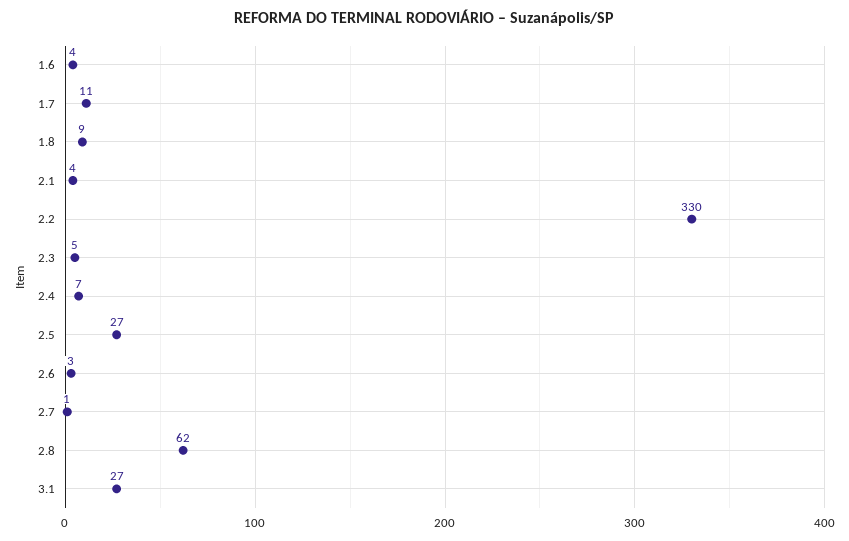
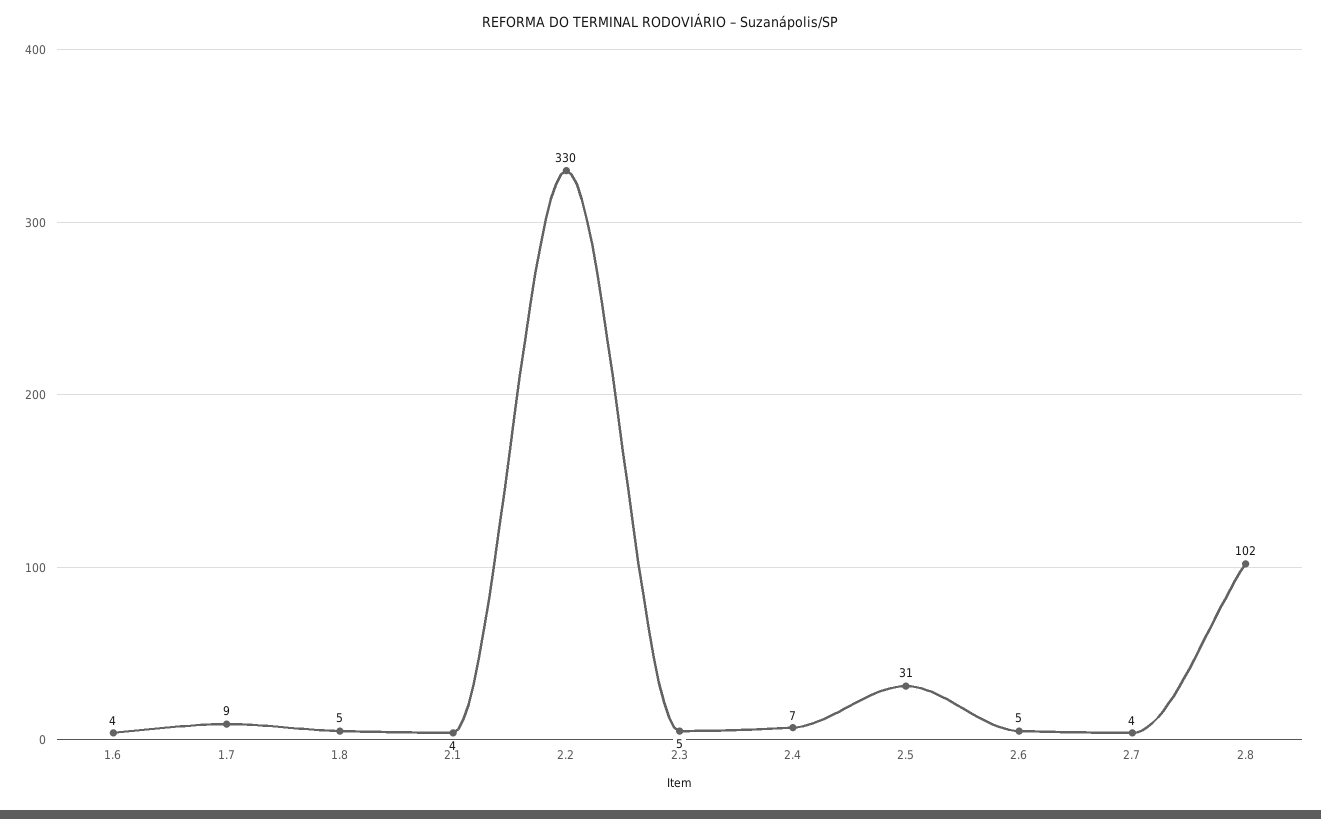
1.7: 11 -> 9
1.8: 9 -> 5
2.5: 27 -> 31
2.6: 3 -> 5
2.7: 1 -> 4
2.8: 62 -> 102
3.1: 27 -> none

